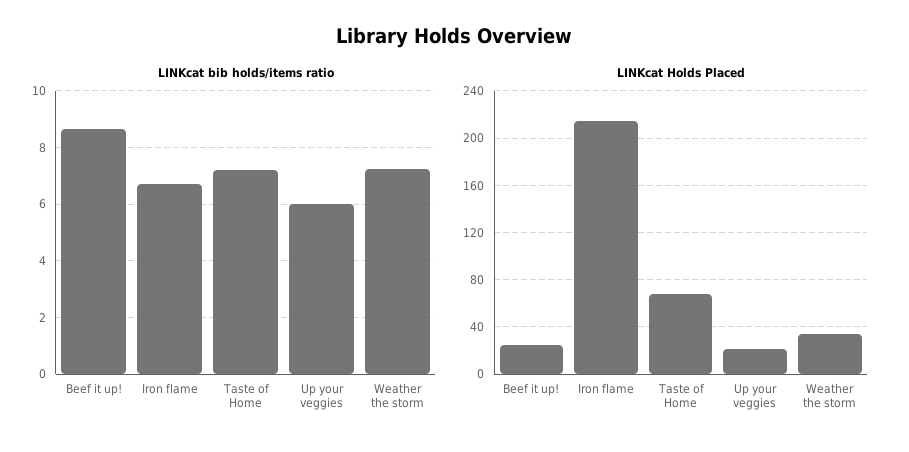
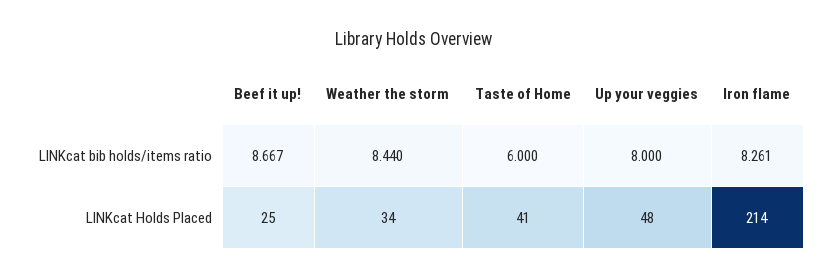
LINKcat bib holds/items ratio, Iron flame: 6.75 -> 8.261
LINKcat bib holds/items ratio, Taste of Home: 7.25 -> 6
LINKcat bib holds/items ratio, Up your veggies: 6 -> 8
LINKcat bib holds/items ratio, Weather the storm: 7.25 -> 8.44
LINKcat Holds Placed, Taste of Home: 70 -> 41
LINKcat Holds Placed, Up your veggies: 20 -> 48

